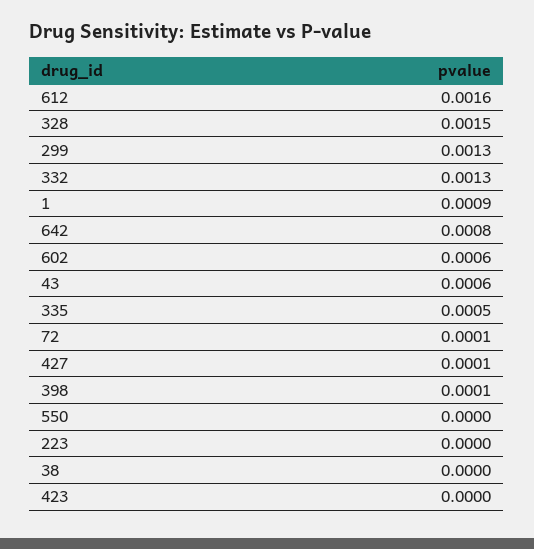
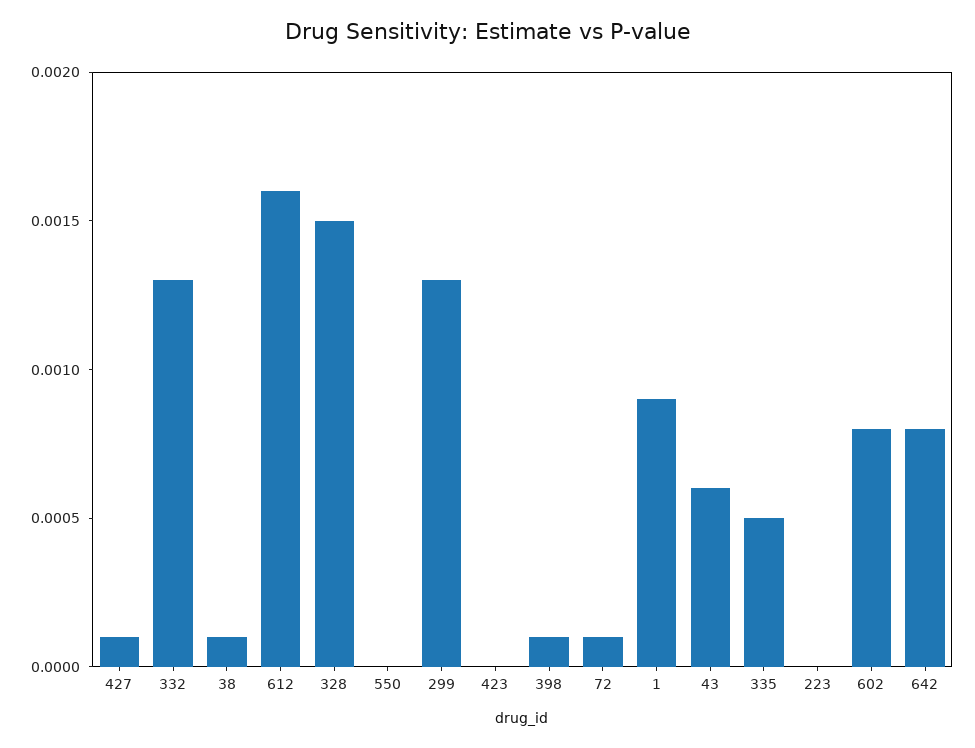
602: 0.0006 -> 0.0008
38: 0 -> 0.0001

